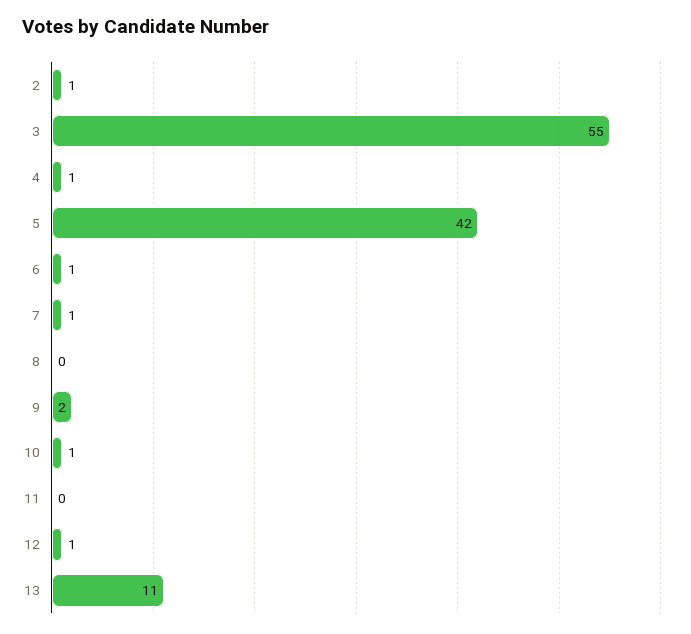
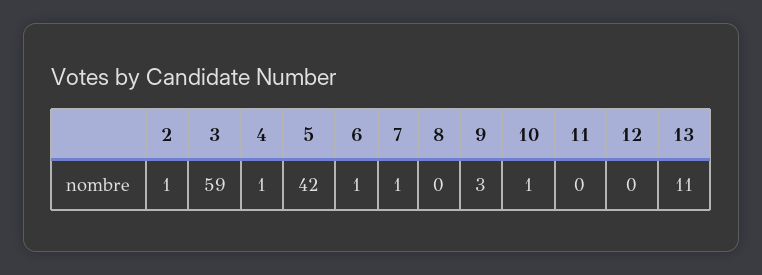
3: 55 -> 59
9: 2 -> 3
12: 1 -> 0

